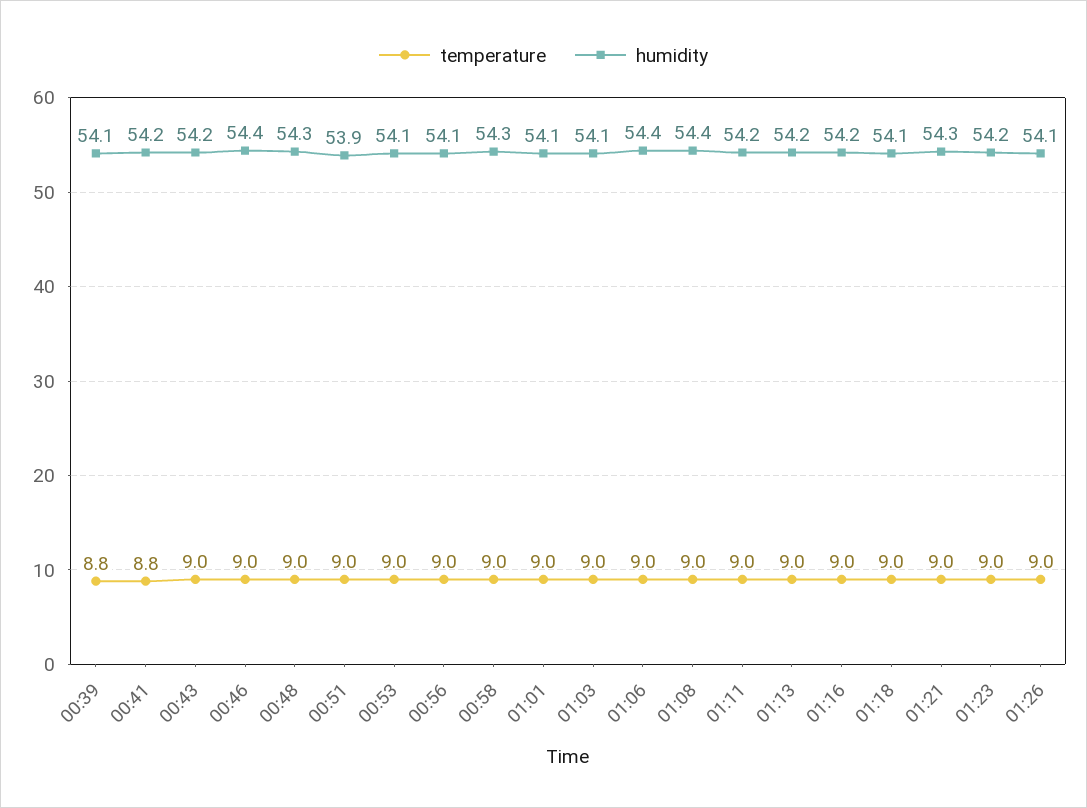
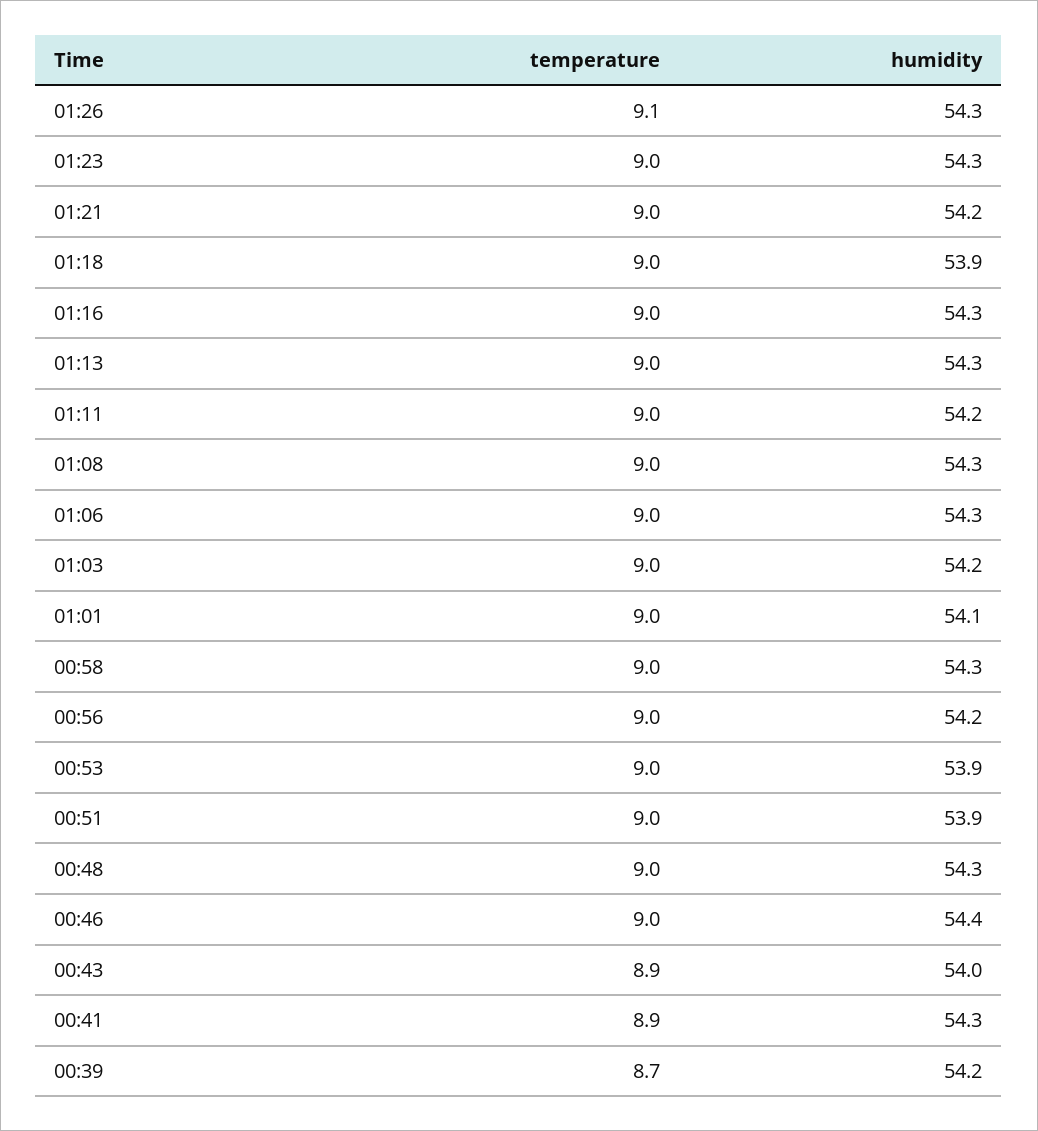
temperature, 00:39: 8.8 -> 8.7
humidity, 00:39: 54.1 -> 54.2
temperature, 00:41: 8.8 -> 8.9
humidity, 00:41: 54.2 -> 54.3
temperature, 00:43: 9 -> 8.9
humidity, 00:43: 54.2 -> 54
humidity, 00:53: 54.1 -> 53.9
humidity, 00:56: 54.1 -> 54.2
humidity, 01:03: 54.1 -> 54.2
humidity, 01:06: 54.4 -> 54.3
humidity, 01:08: 54.4 -> 54.3
humidity, 01:13: 54.2 -> 54.3
humidity, 01:16: 54.2 -> 54.3
humidity, 01:18: 54.1 -> 53.9
humidity, 01:21: 54.3 -> 54.2
humidity, 01:23: 54.2 -> 54.3
temperature, 01:26: 9 -> 9.1
humidity, 01:26: 54.1 -> 54.3

